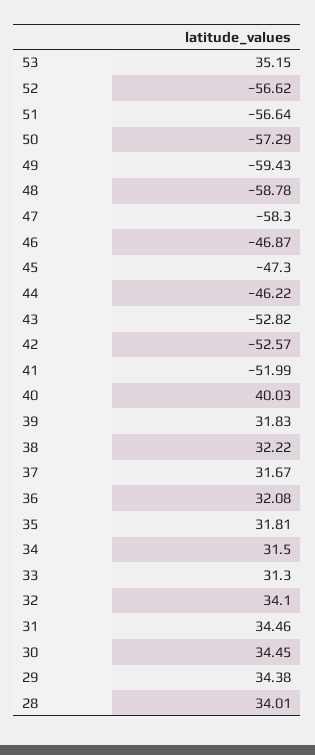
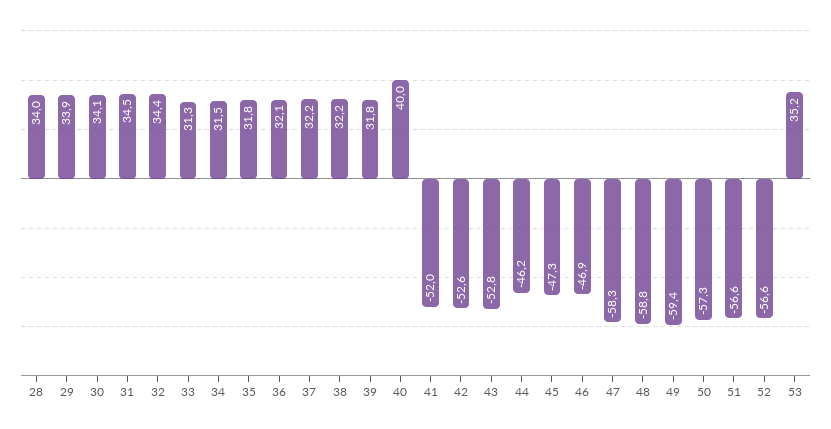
37: 31.67 -> 32.2
32: 34.1 -> 34.4
30: 34.45 -> 34.1
29: 34.38 -> 33.9

